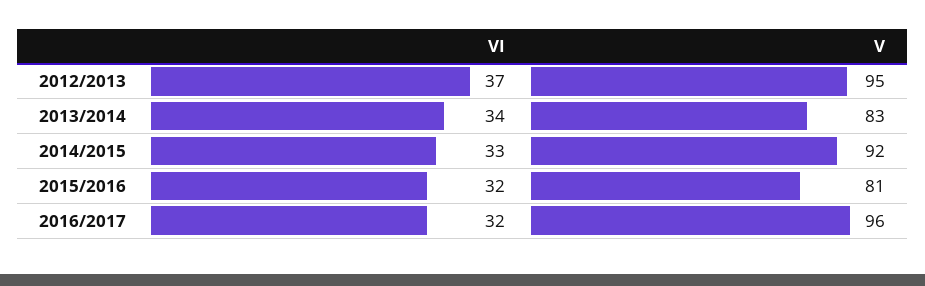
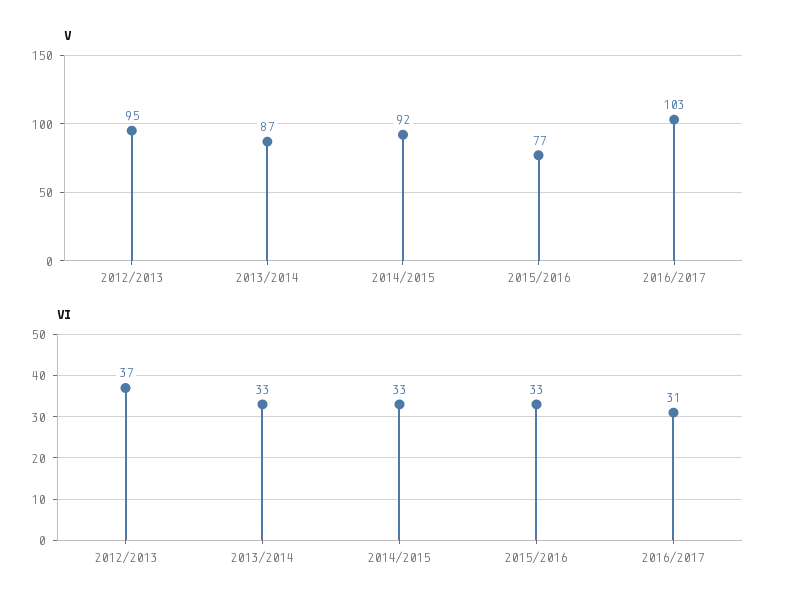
VI, 2013/2014: 34 -> 33
V, 2013/2014: 83 -> 87
VI, 2015/2016: 32 -> 33
V, 2015/2016: 81 -> 77
VI, 2016/2017: 32 -> 31
V, 2016/2017: 96 -> 103

